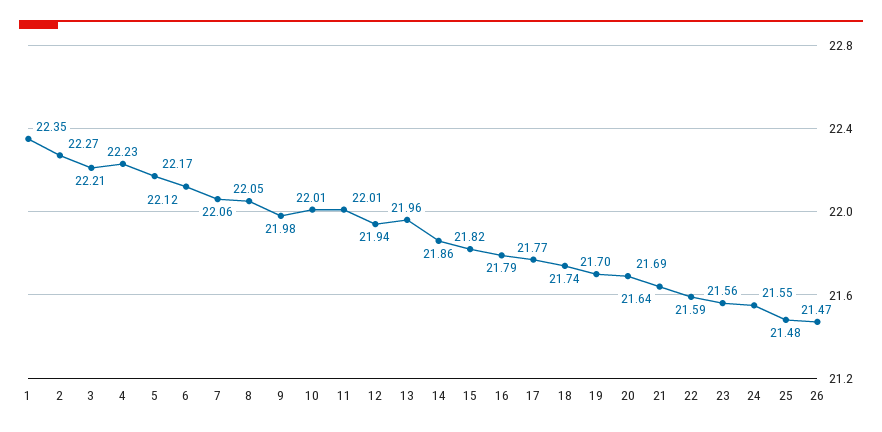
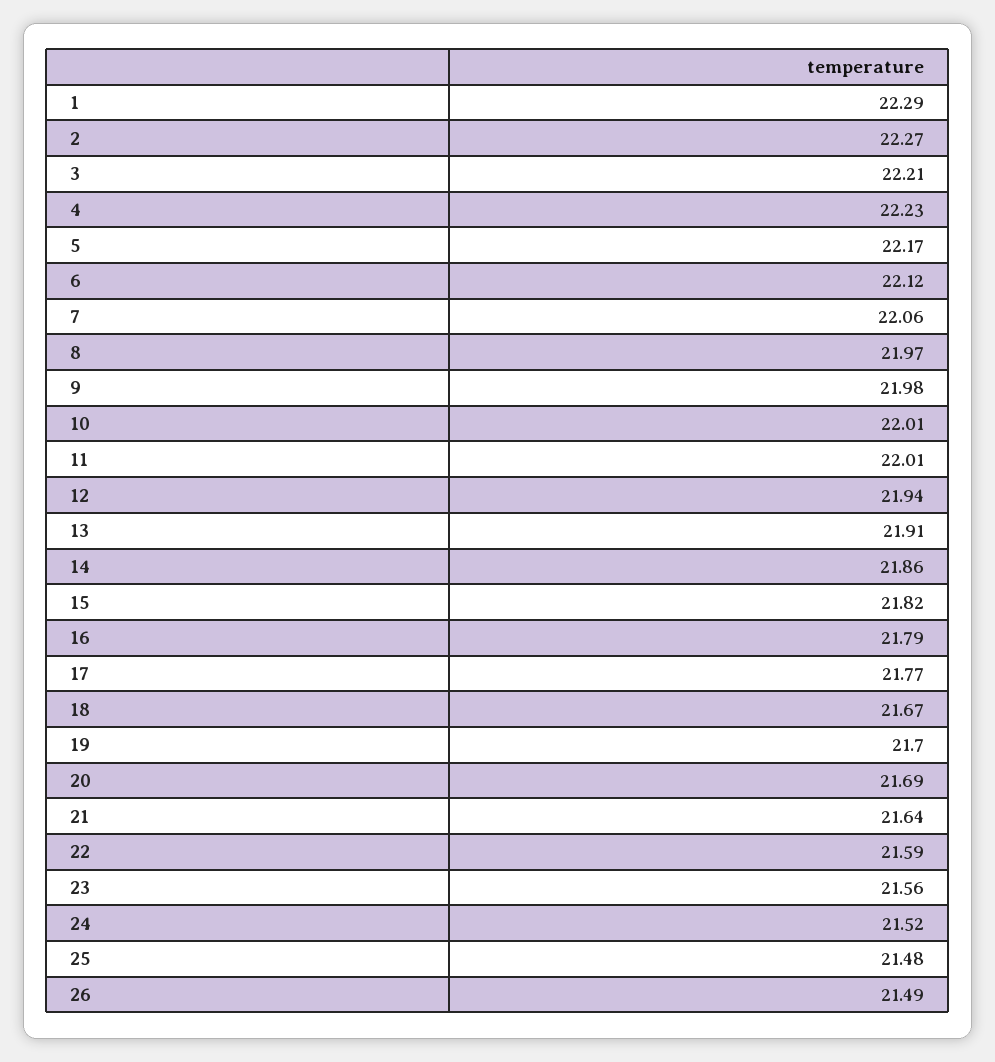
1: 22.35 -> 22.29
8: 22.05 -> 21.97
13: 21.96 -> 21.91
18: 21.74 -> 21.67
24: 21.55 -> 21.52
26: 21.47 -> 21.49

